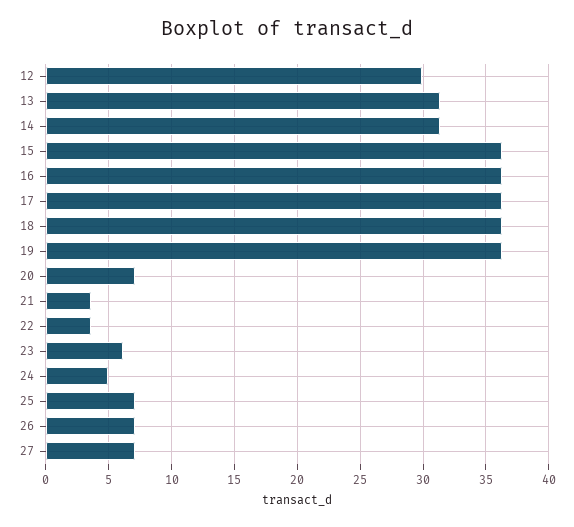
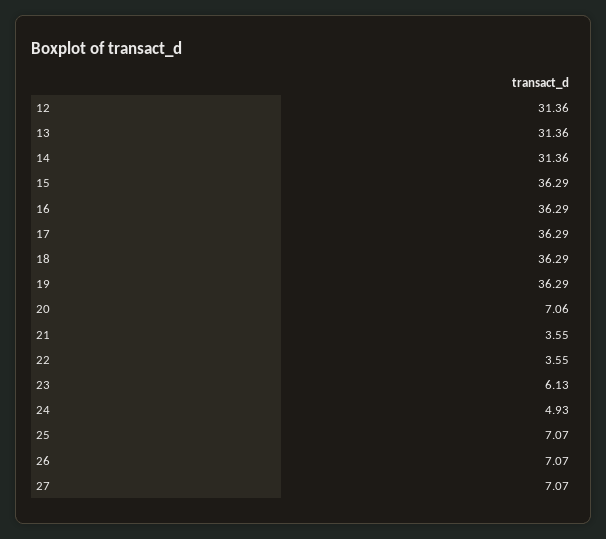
12: 30 -> 31.36

